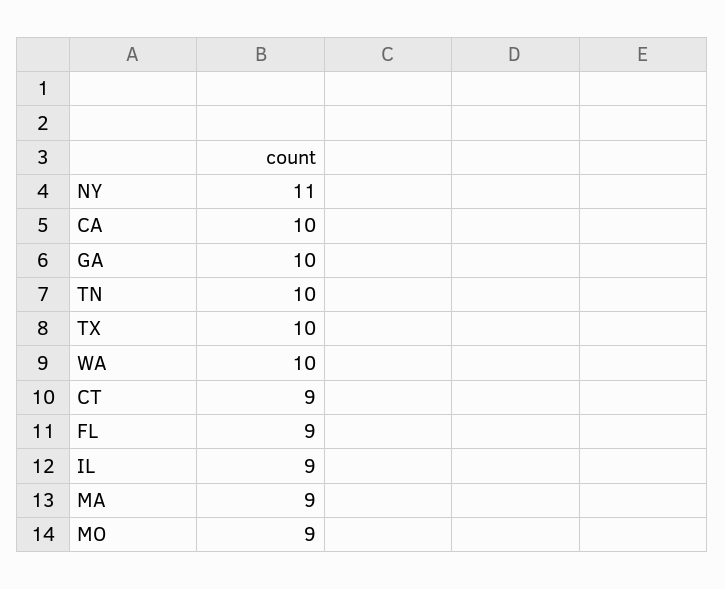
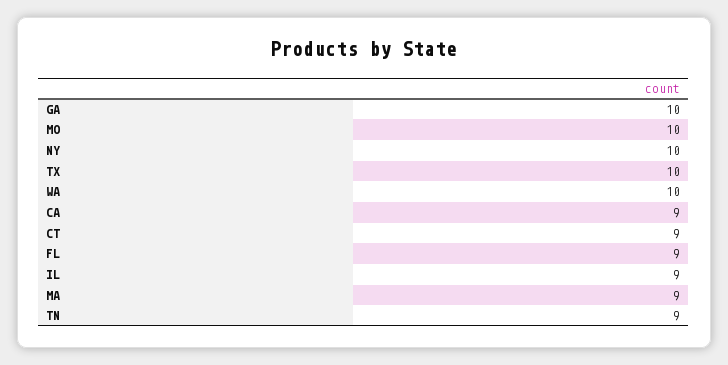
NY: 11 -> 10
CA: 10 -> 9
TN: 10 -> 9
MO: 9 -> 10

